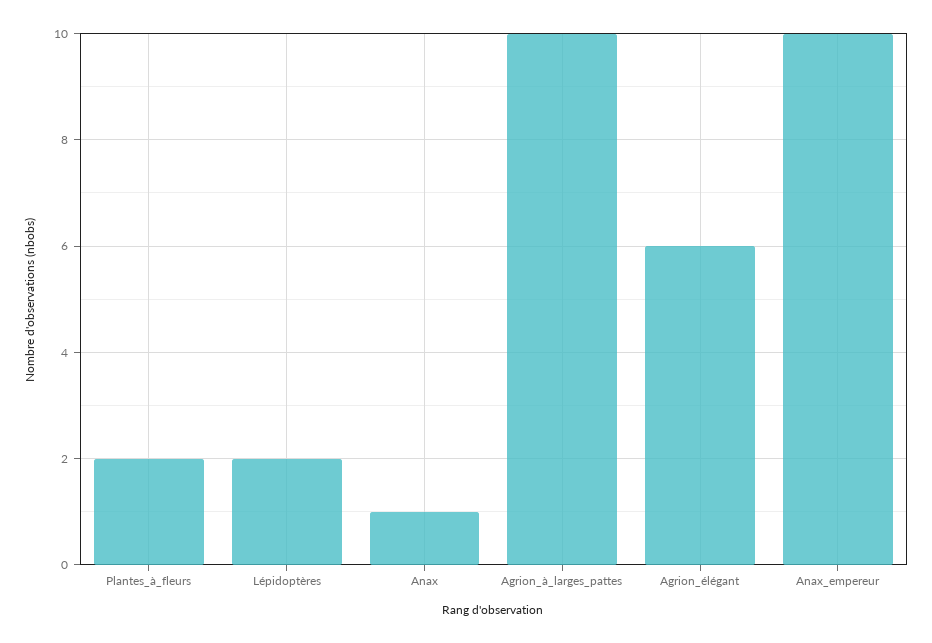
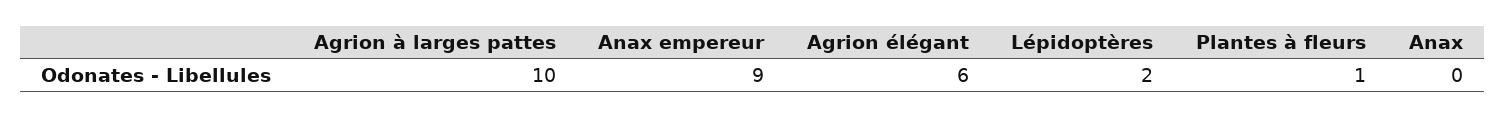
Plantes_à_fleurs: 2 -> 1
Anax: 1 -> 0
Anax_empereur: 10 -> 9

